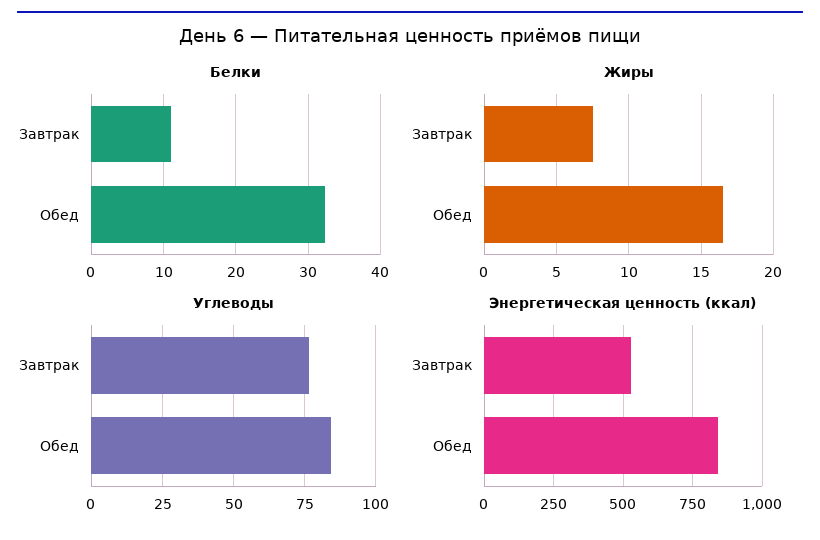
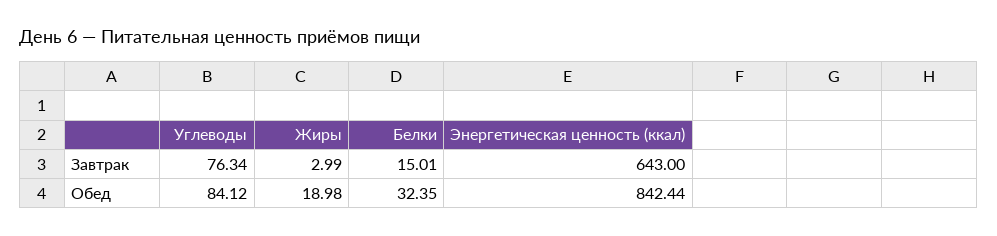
Белки, Завтрак: 11 -> 15.01
Жиры, Завтрак: 7.5 -> 2.99
Жиры, Обед: 16.5 -> 18.98
Энергетическая ценность (ккал), Завтрак: 525 -> 643

